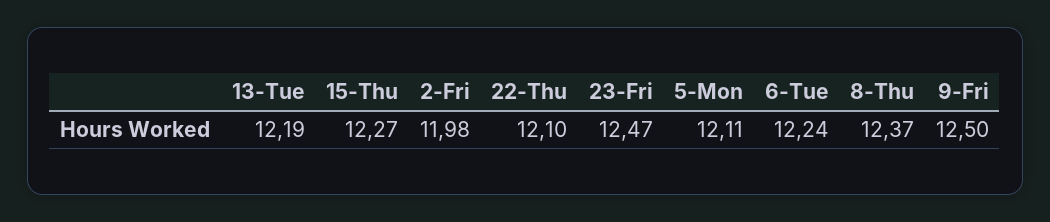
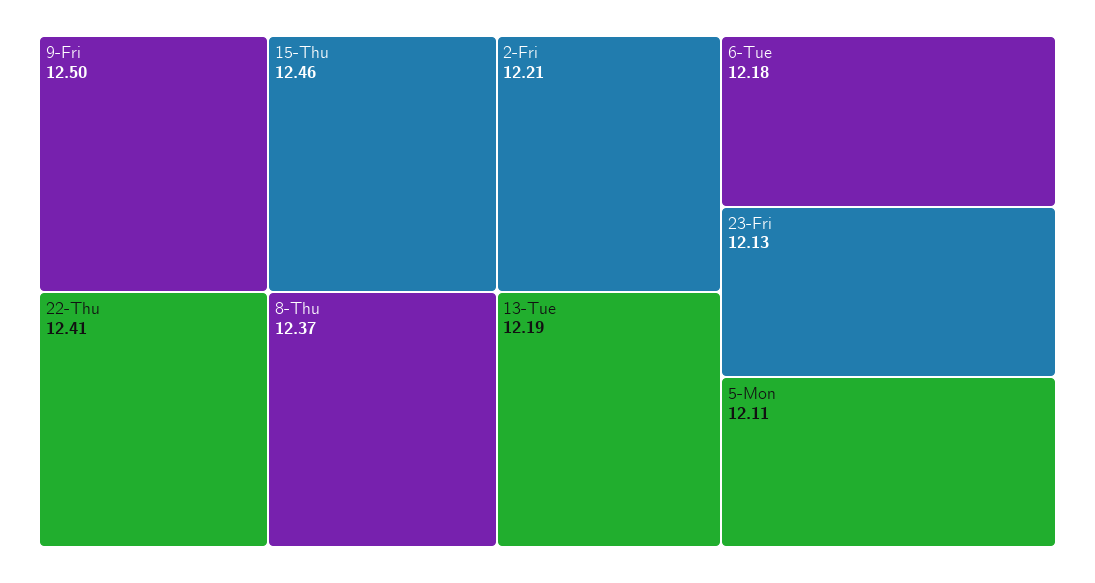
15-Thu: 12.27 -> 12.46
2-Fri: 11.98 -> 12.21
22-Thu: 12.1 -> 12.41
23-Fri: 12.47 -> 12.13
6-Tue: 12.24 -> 12.18

